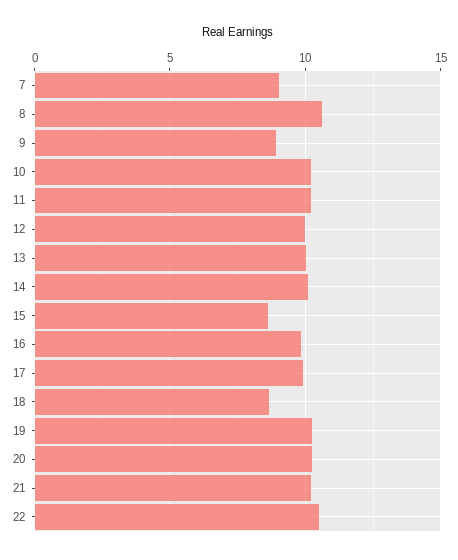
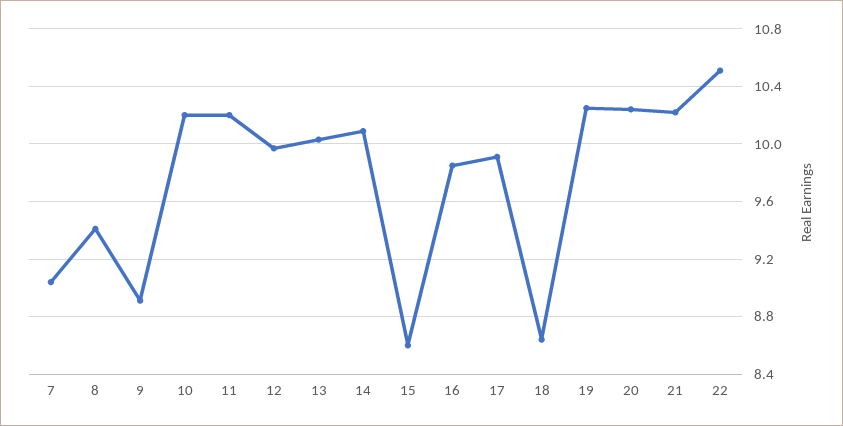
8: 10.5 -> 9.4

